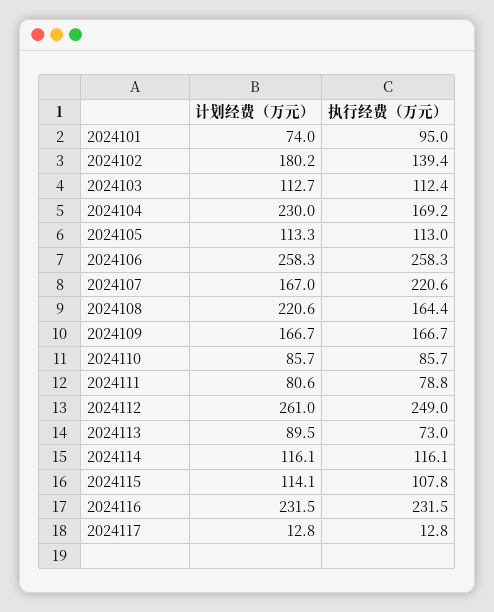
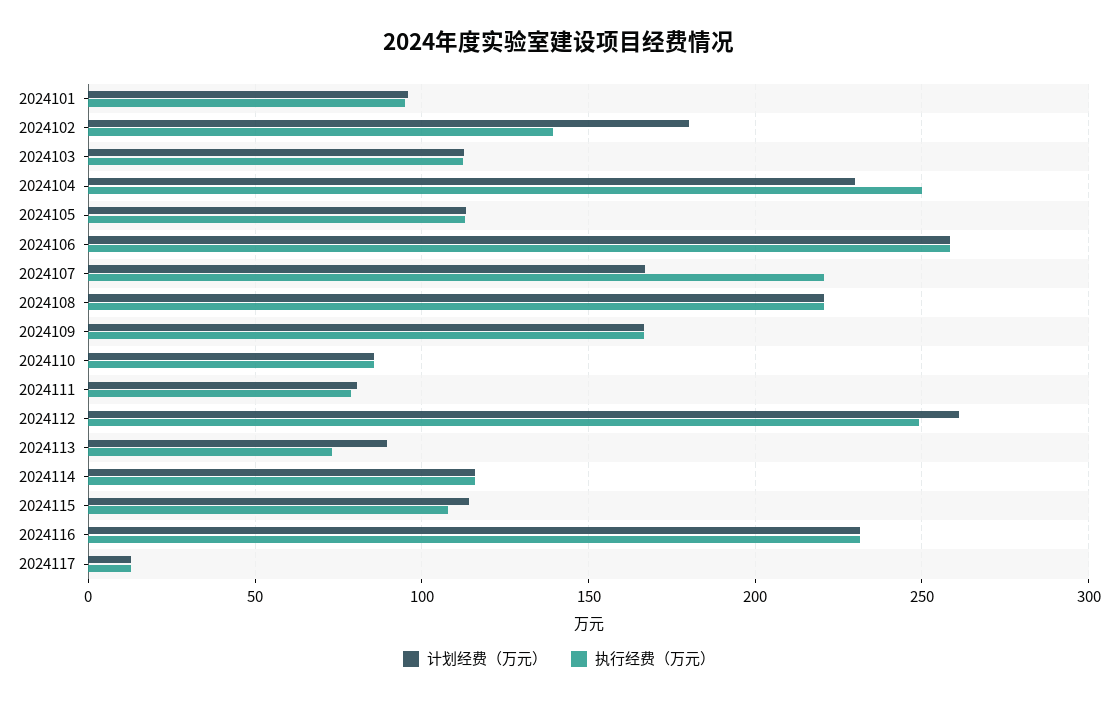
计划经费（万元）, 2024101: 74 -> 95
执行经费（万元）, 2024104: 169.2 -> 250
执行经费（万元）, 2024108: 164.4 -> 220

